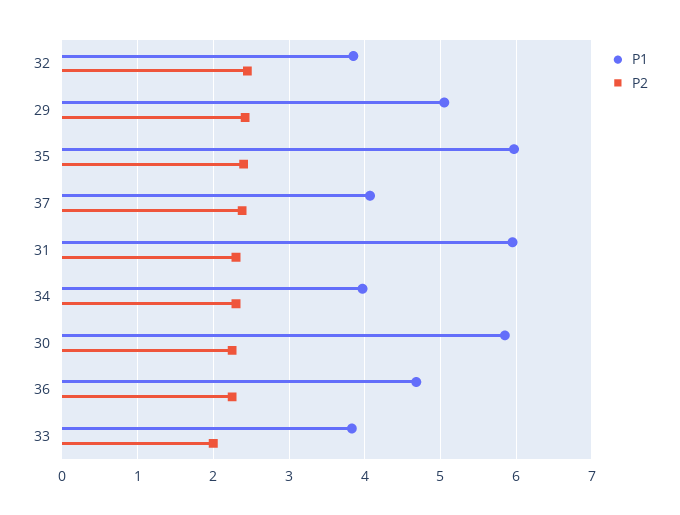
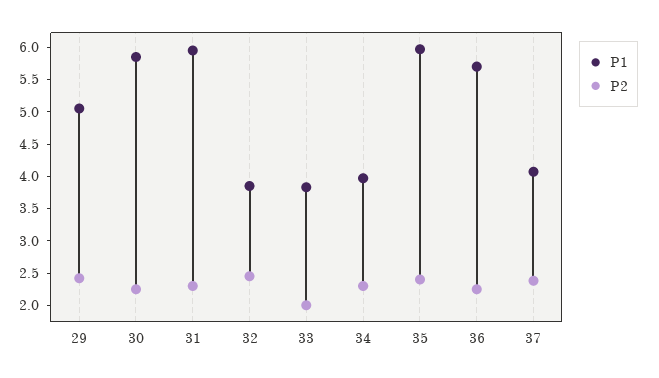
P1, 36: 4.7 -> 5.75

